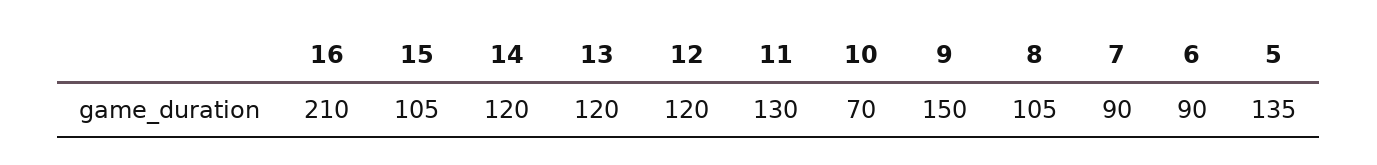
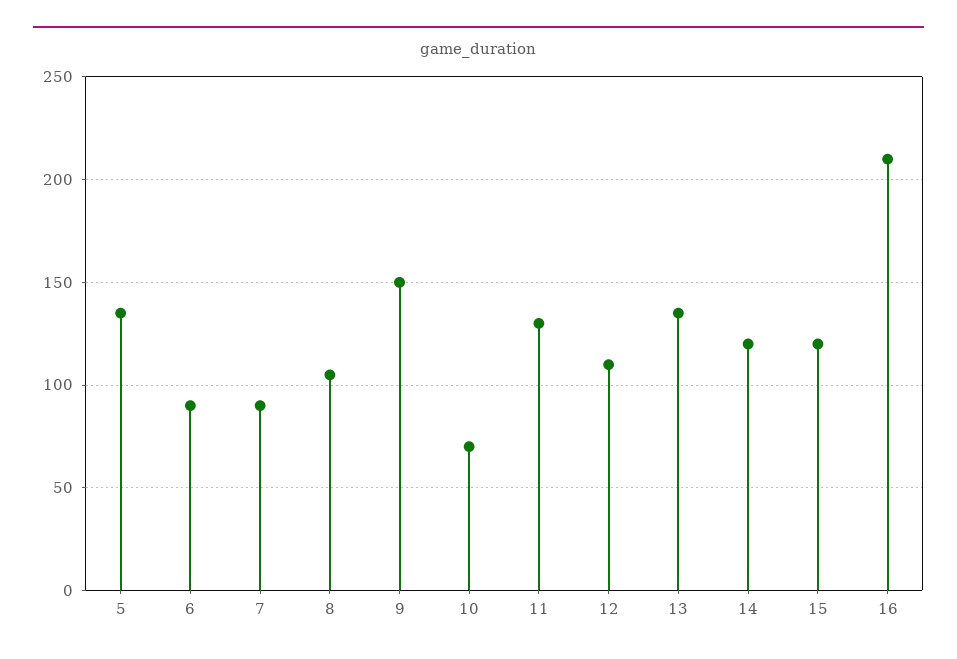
15: 105 -> 120
13: 120 -> 135
12: 120 -> 110

